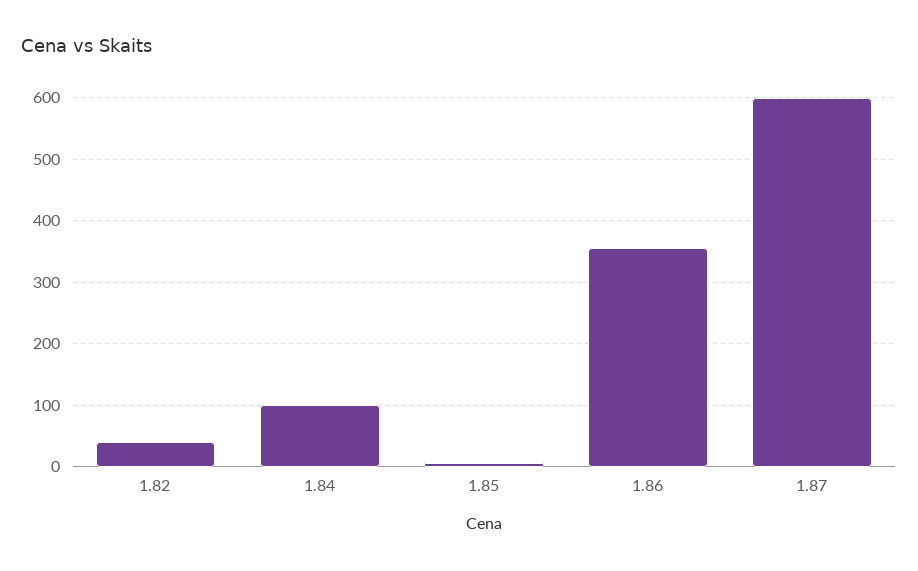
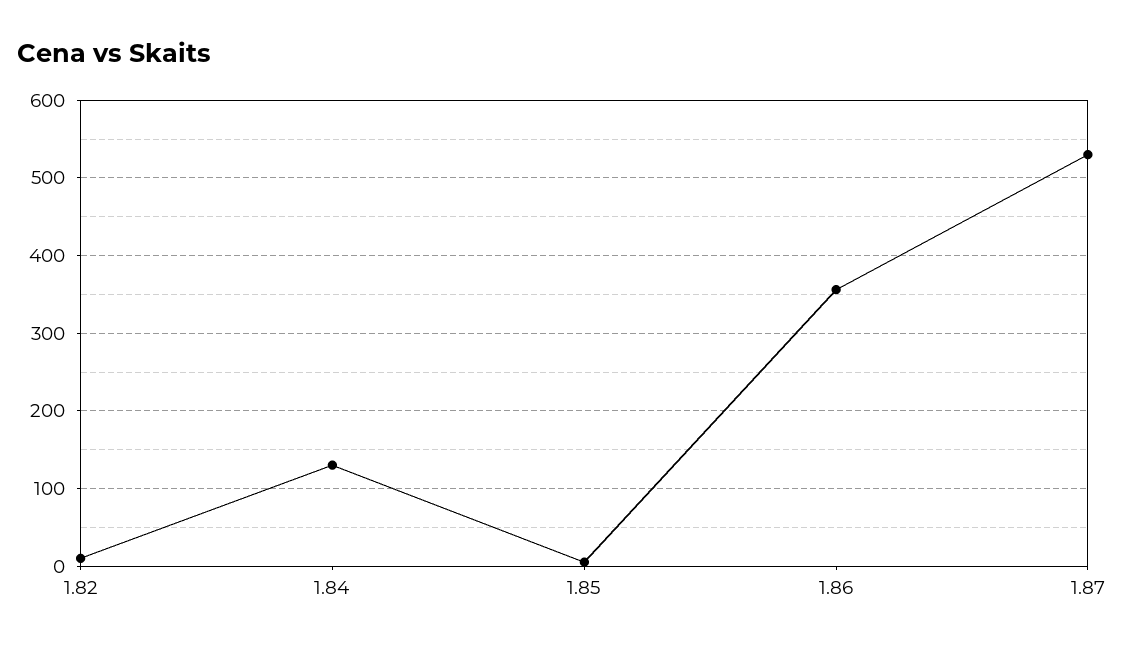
1.82: 40 -> 10
1.84: 100 -> 130
1.87: 600 -> 530

